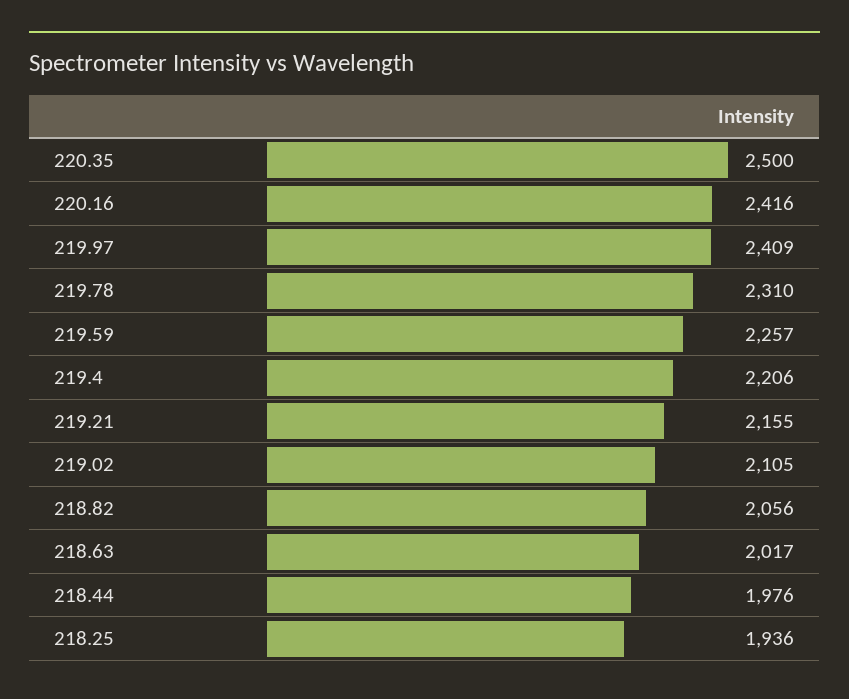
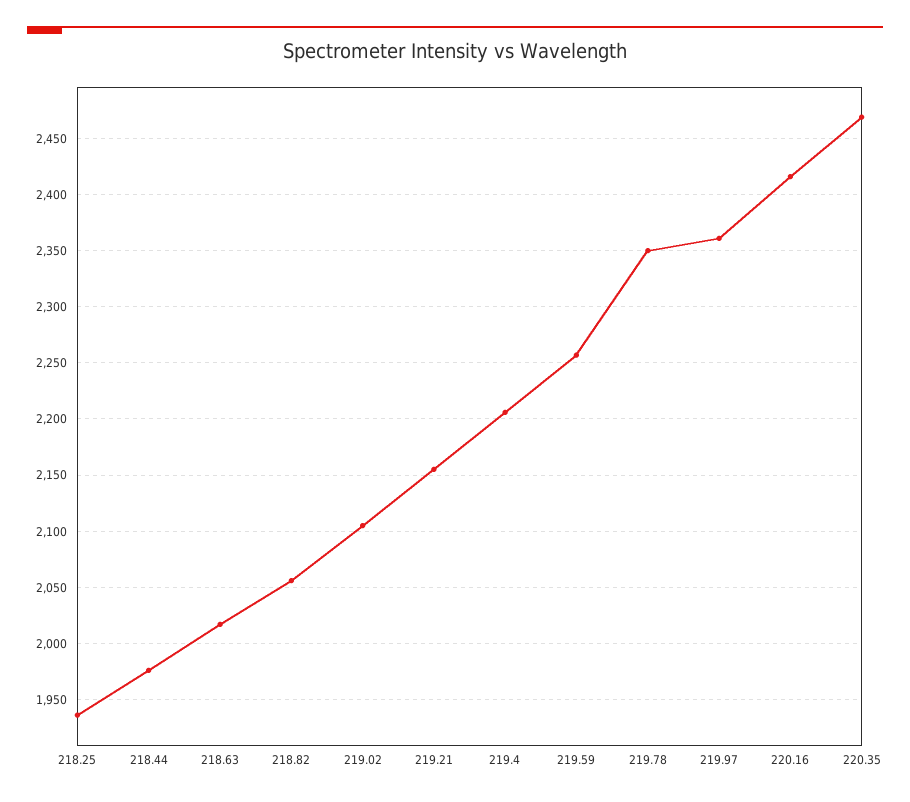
220.35: 2500 -> 2470
219.97: 2409 -> 2360
219.78: 2310 -> 2350

